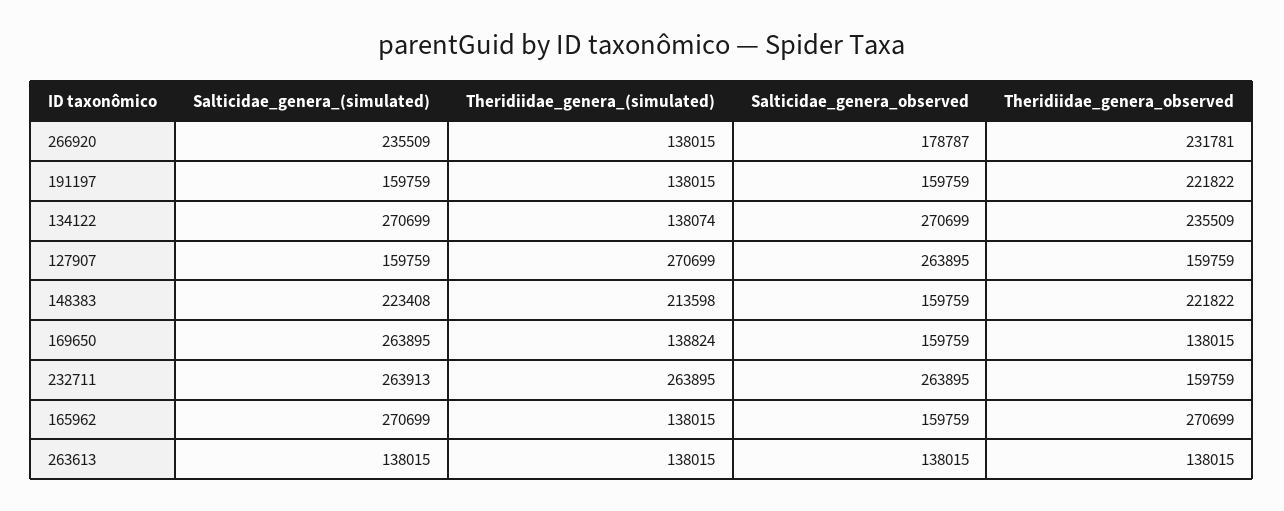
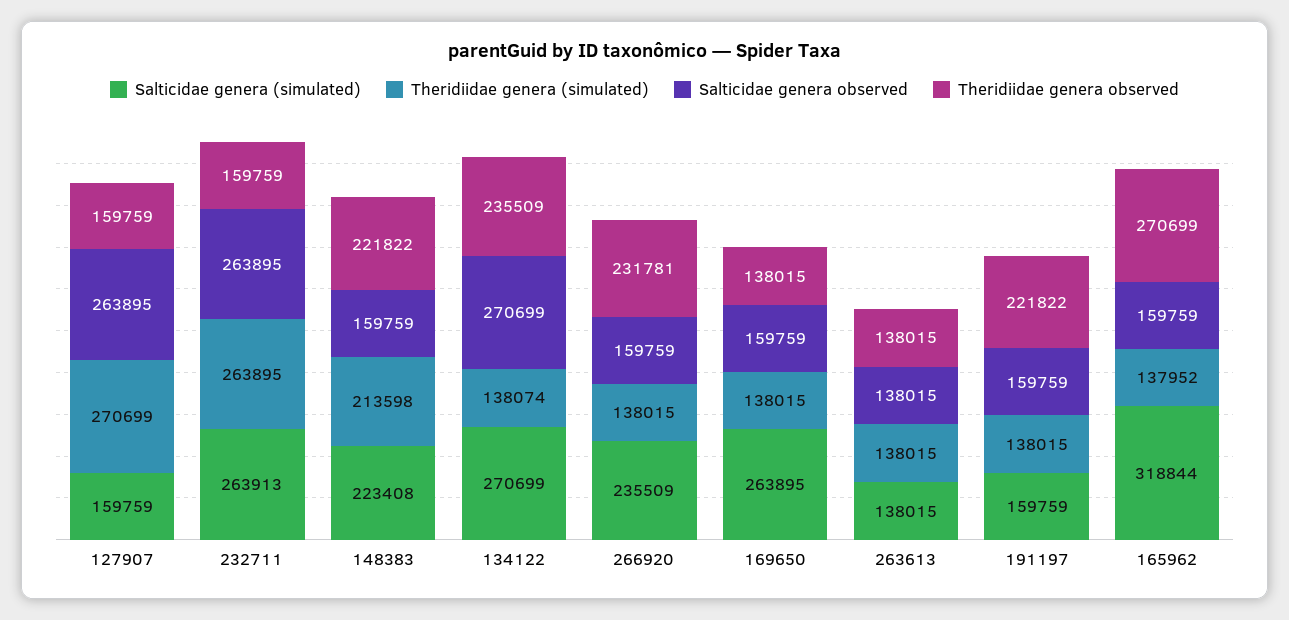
Salticidae_genera_observed, 266920: 178787 -> 159759
Theridiidae_genera_(simulated), 169650: 138824 -> 138015
Salticidae_genera_(simulated), 165962: 270699 -> 318844
Theridiidae_genera_(simulated), 165962: 138015 -> 137952

